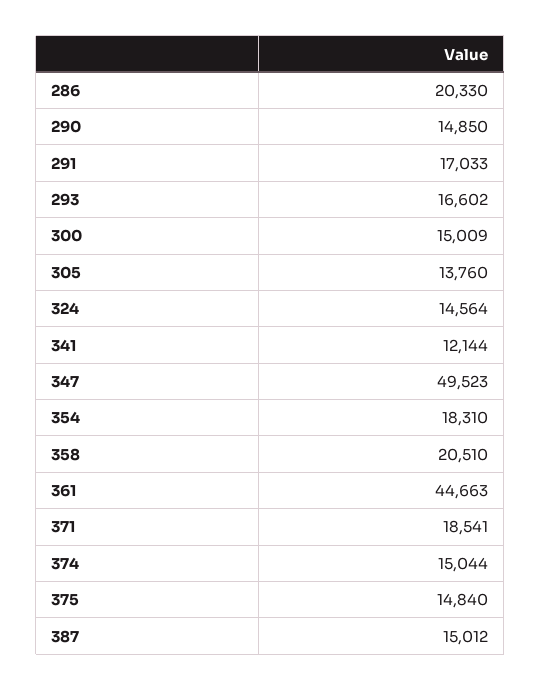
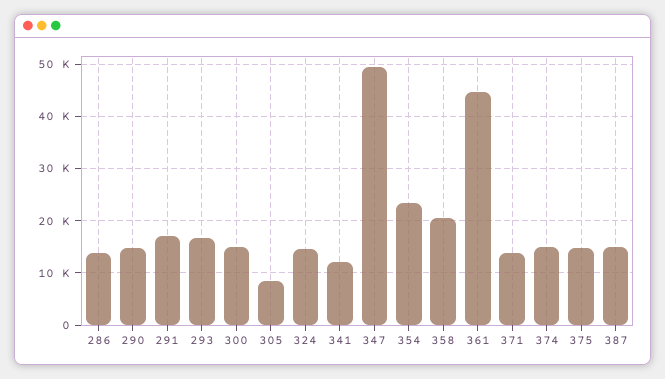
286: 20330 -> 14000
305: 13760 -> 8000
354: 18310 -> 24000
371: 18541 -> 14000

